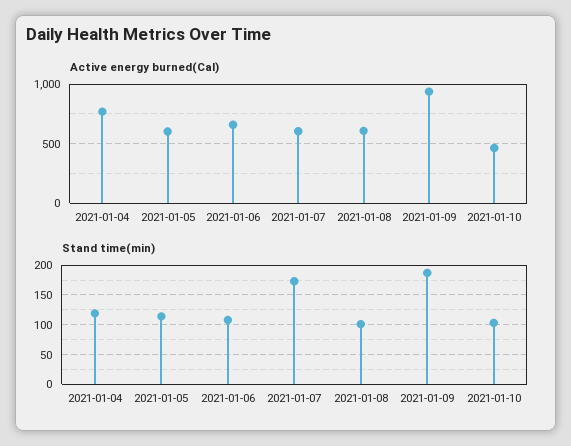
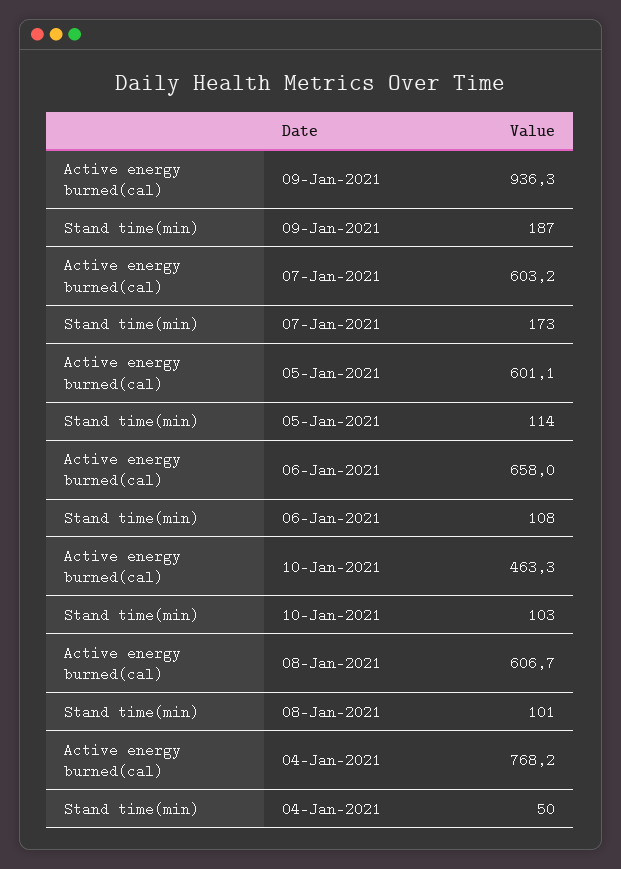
Stand time(min), 2021-01-04: 125 -> 50

